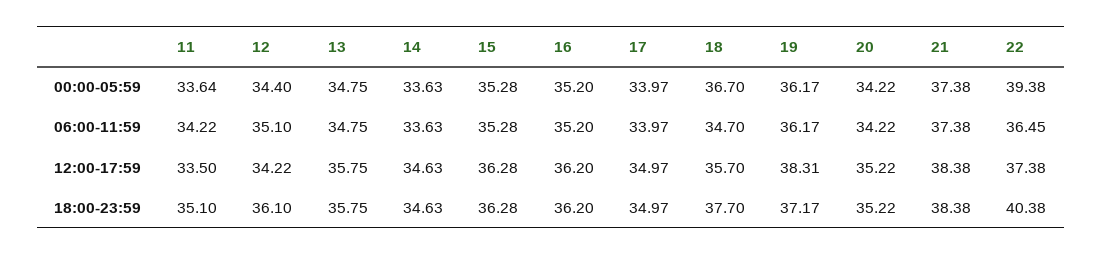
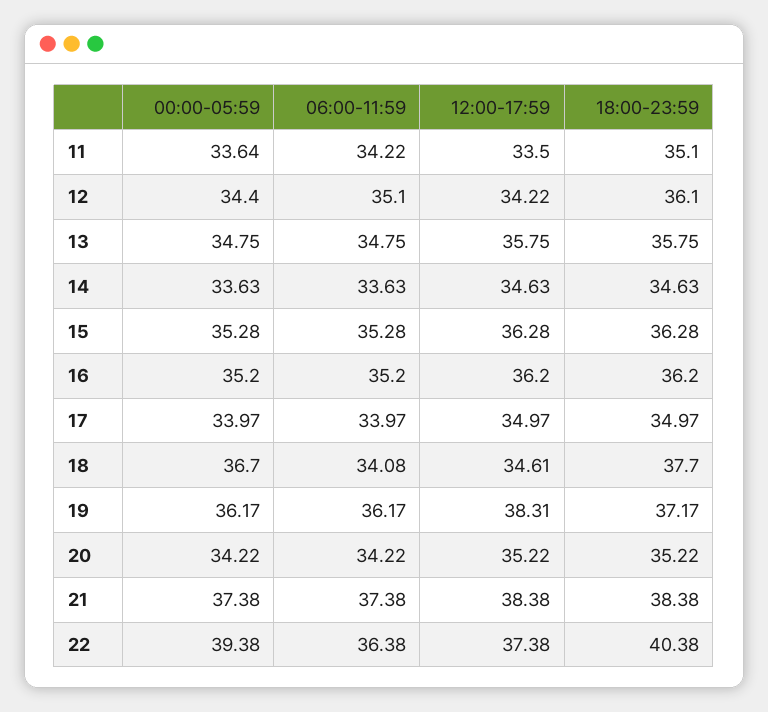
18, 06:00-11:59: 34.7 -> 34.08
22, 06:00-11:59: 36.45 -> 36.38
18, 12:00-17:59: 35.7 -> 34.61

